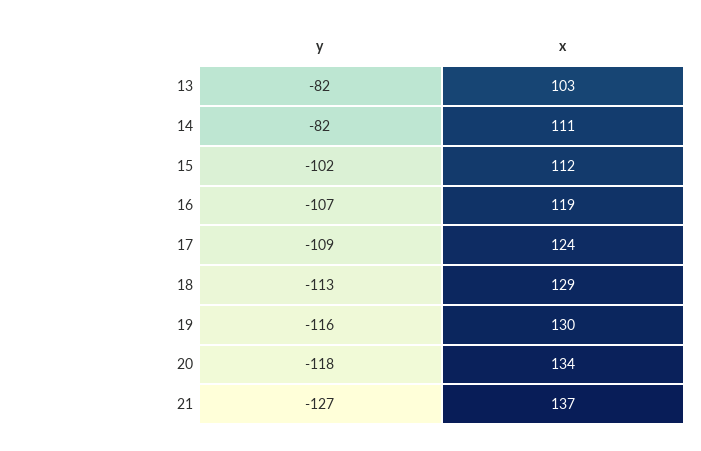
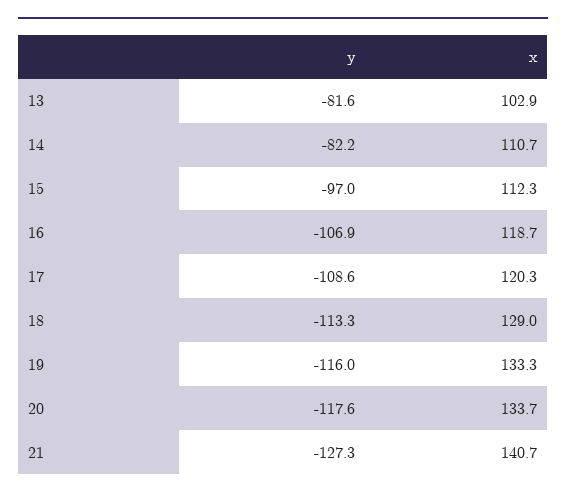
y, 15: -102 -> -97
x, 17: 124 -> 120.3
x, 19: 130 -> 133.3
x, 21: 137 -> 140.7

